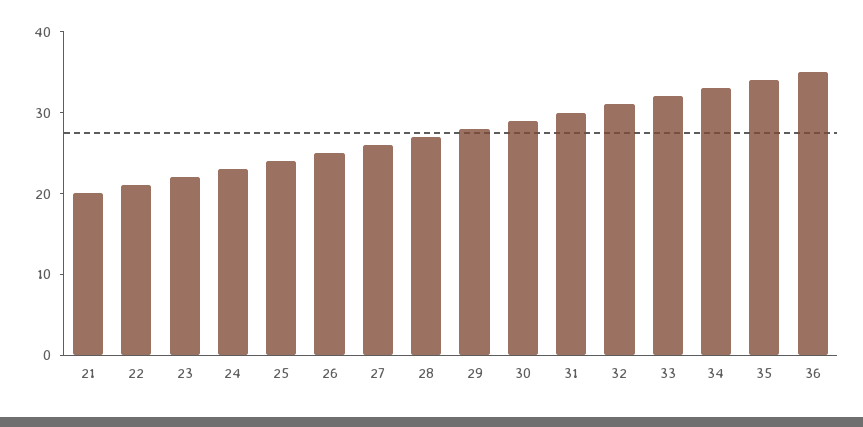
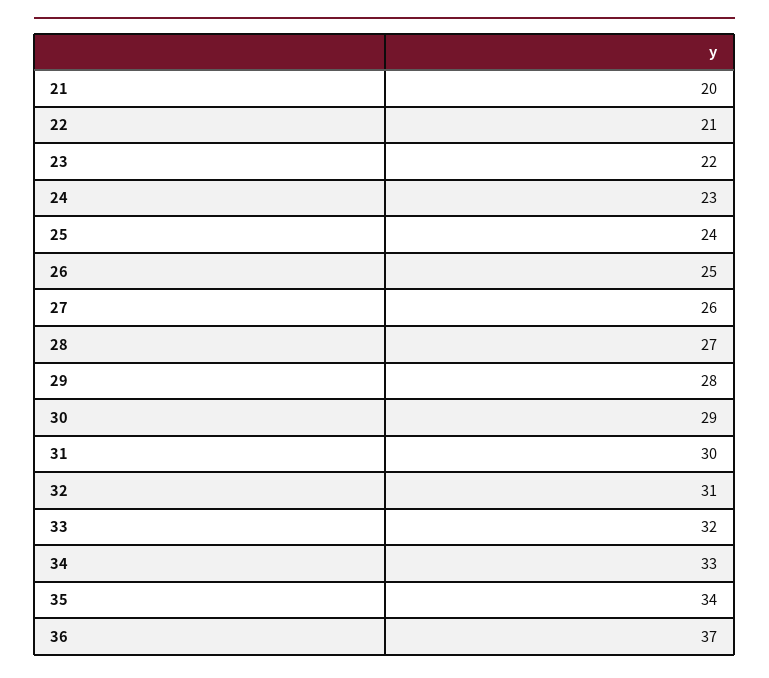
36: 35 -> 37

